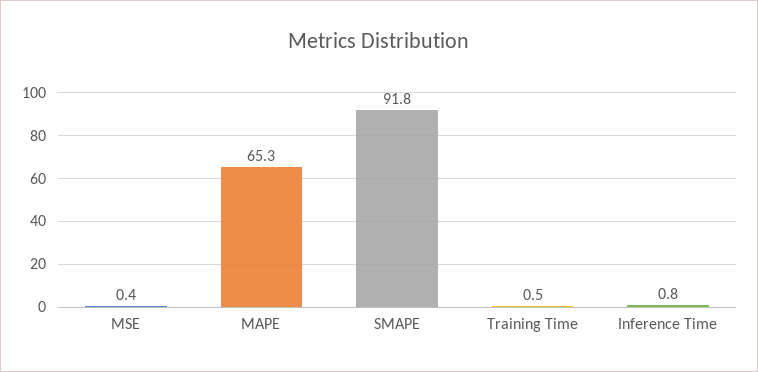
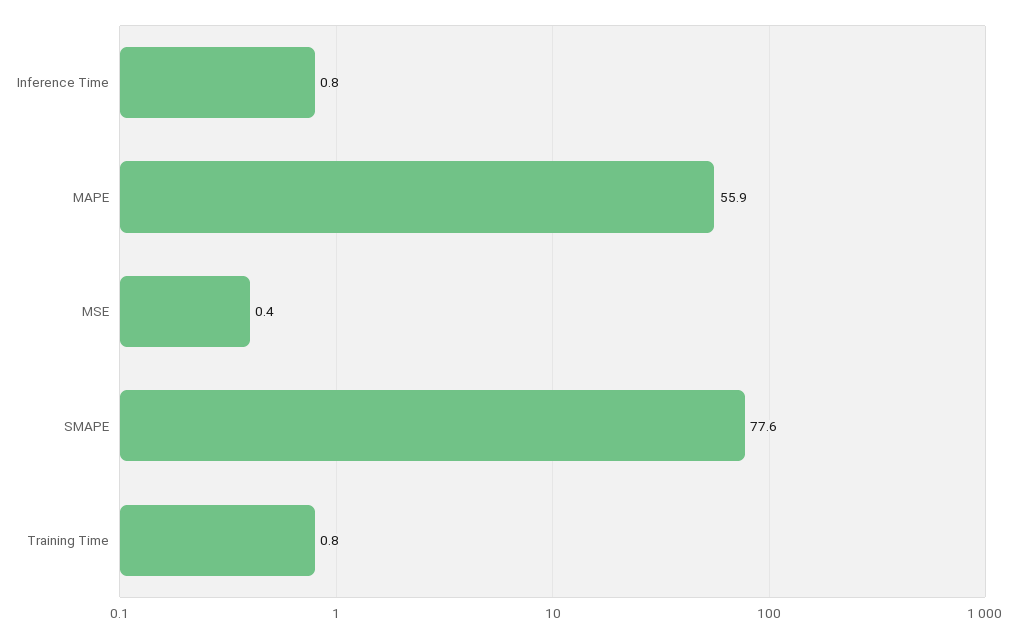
MAPE: 65.3 -> 55.9
SMAPE: 91.8 -> 77.6
Training Time: 0.5 -> 0.8

